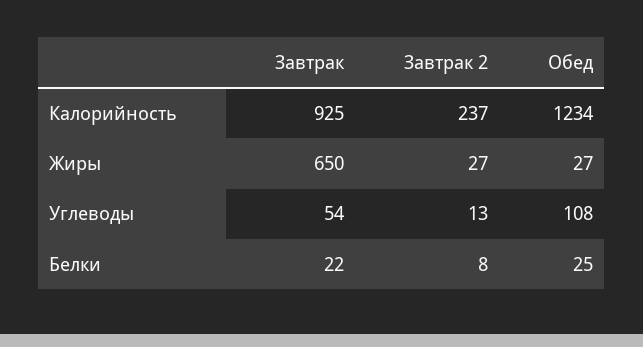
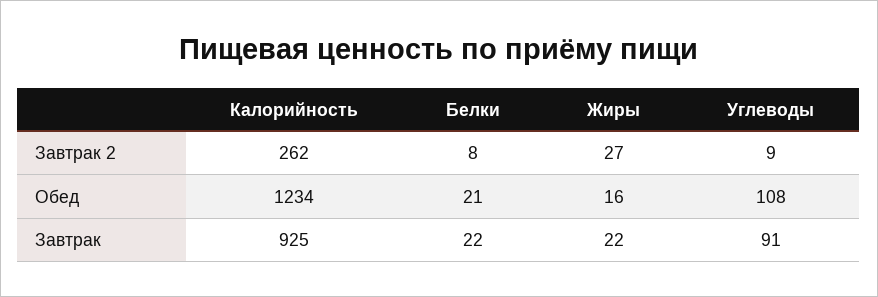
Завтрак 2, Калорийность: 237 -> 262
Завтрак, Жиры: 650 -> 22
Обед, Жиры: 27 -> 16
Завтрак, Углеводы: 54 -> 91
Завтрак 2, Углеводы: 13 -> 9
Обед, Белки: 25 -> 21

